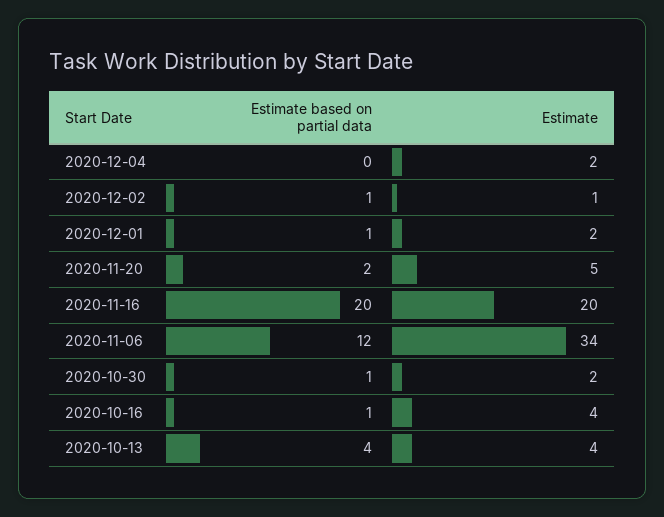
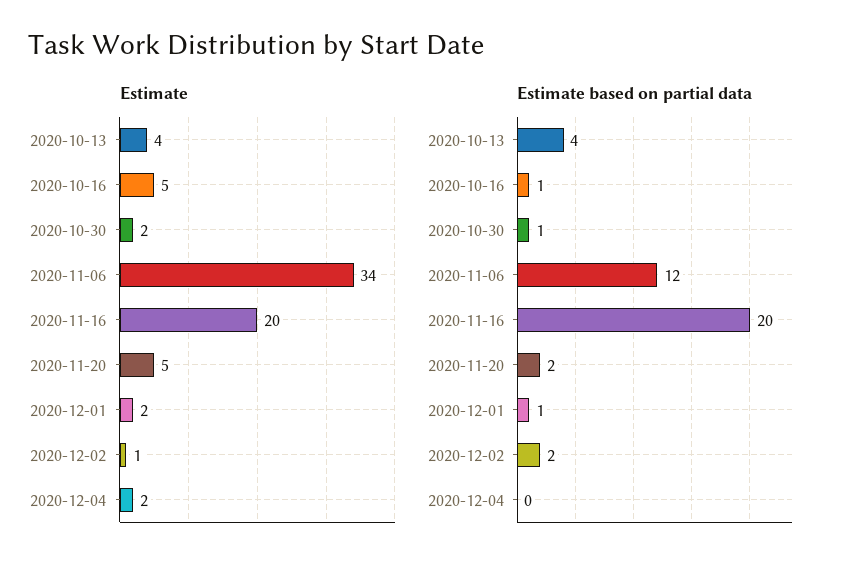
Estimate based on partial data, 2020-12-02: 1 -> 2
Estimate, 2020-10-16: 4 -> 5

